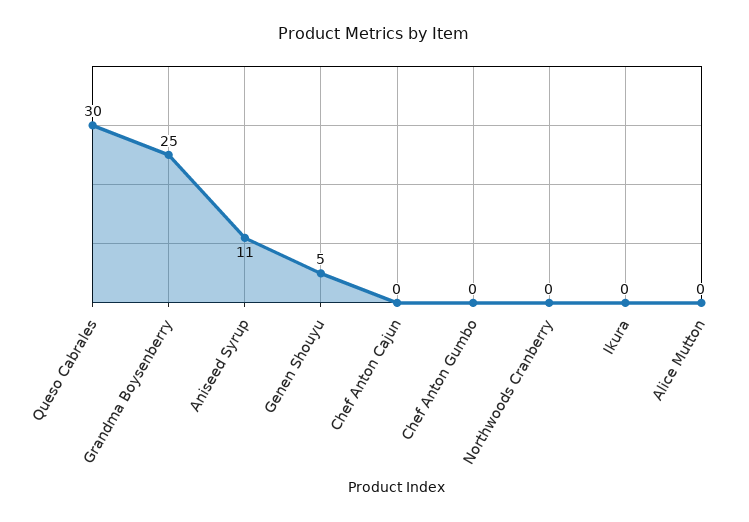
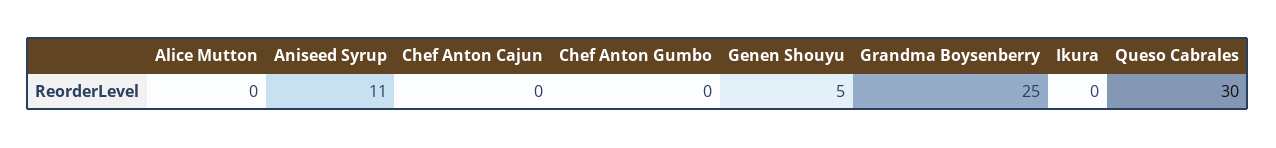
Northwoods Cranberry: 0 -> none

